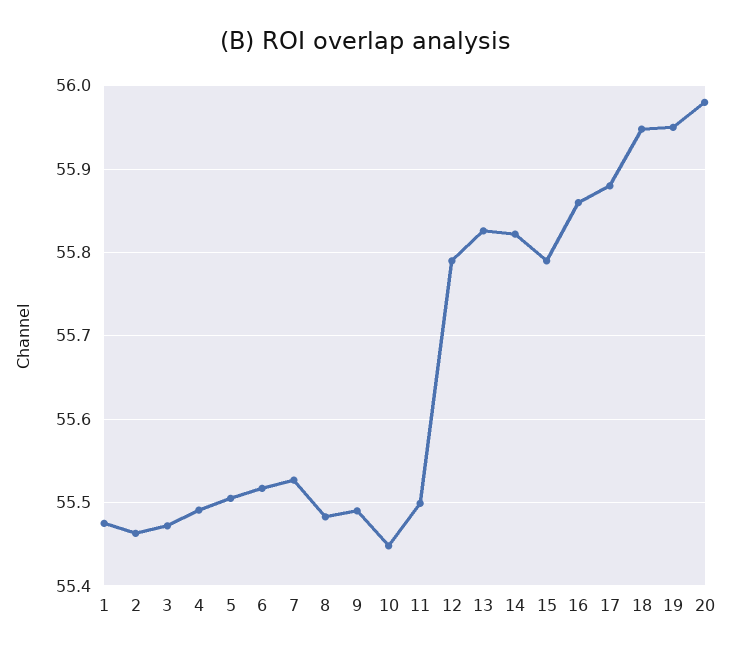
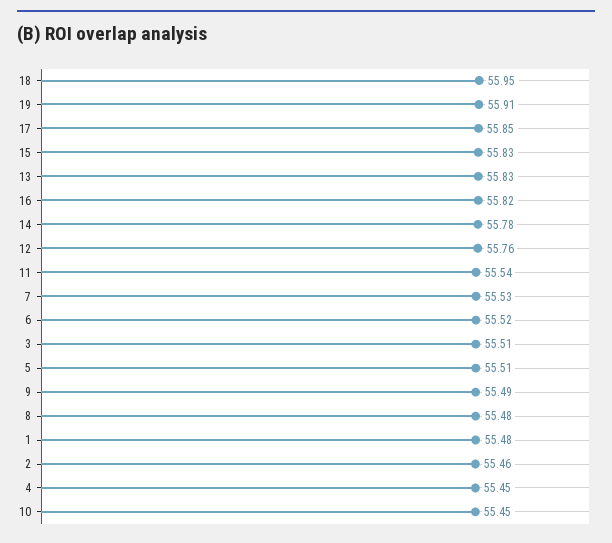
3: 55.47 -> 55.51
4: 55.49 -> 55.45
11: 55.5 -> 55.54
12: 55.79 -> 55.76
14: 55.82 -> 55.78
15: 55.79 -> 55.83
16: 55.86 -> 55.82
17: 55.88 -> 55.85
19: 55.95 -> 55.91
20: 55.98 -> none

